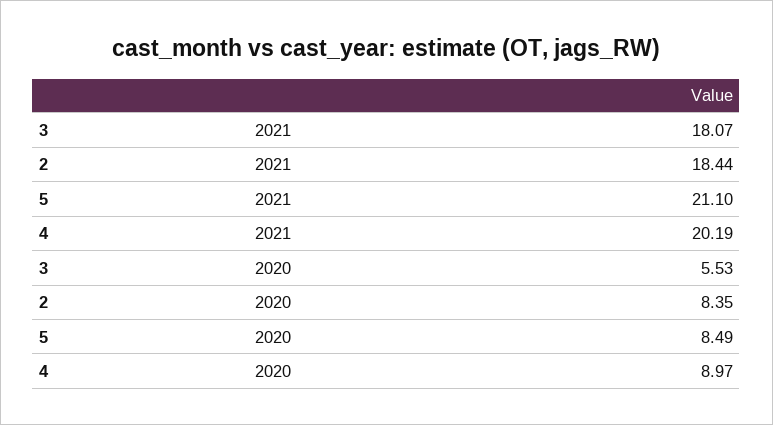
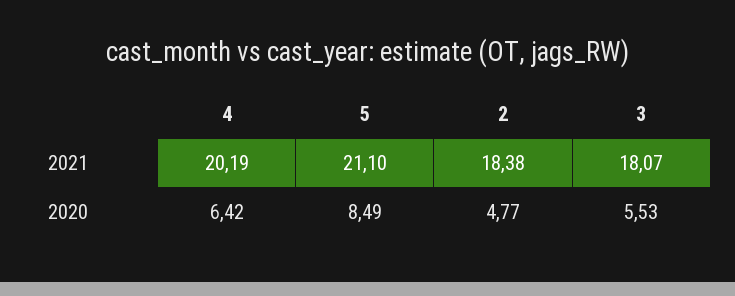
2, 2021: 18.44 -> 18.38
2, 2020: 8.35 -> 4.77
4, 2020: 8.97 -> 6.42

